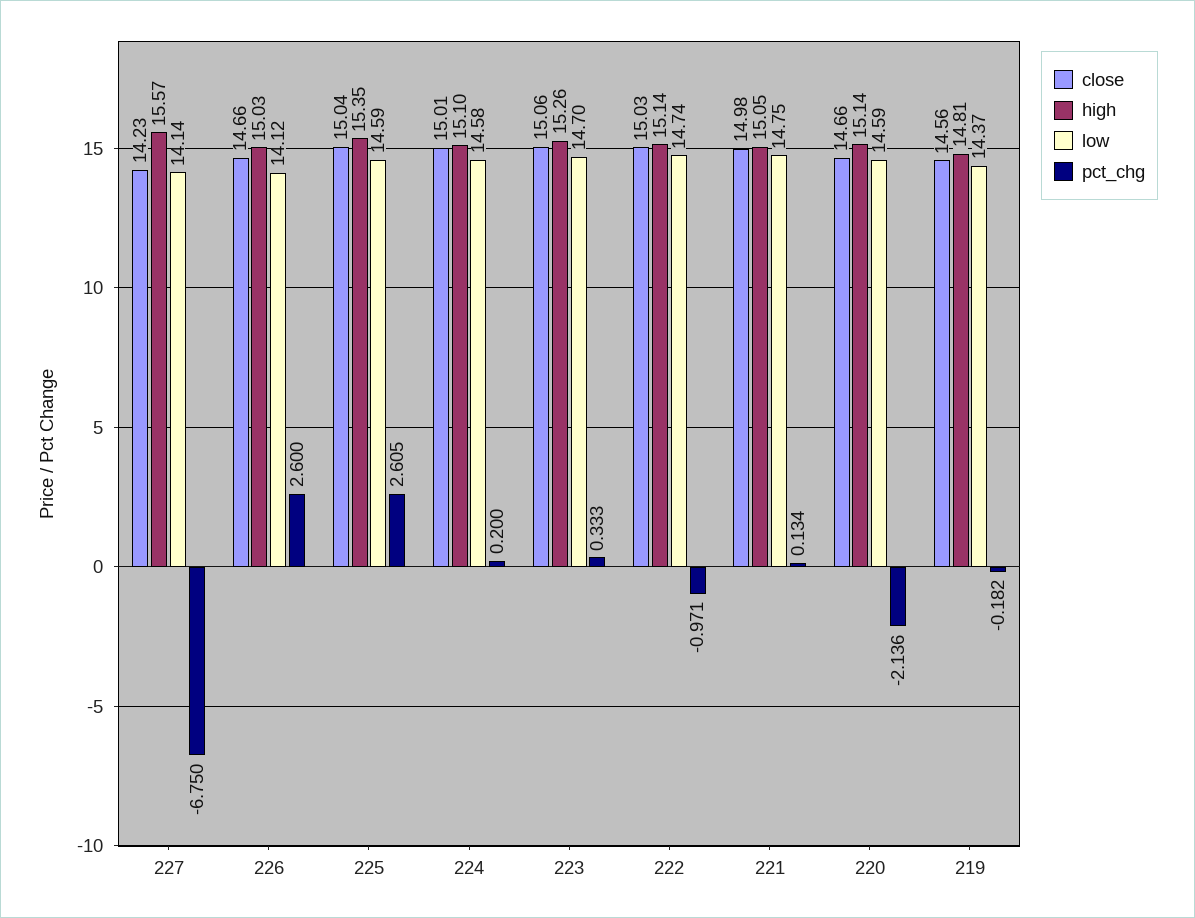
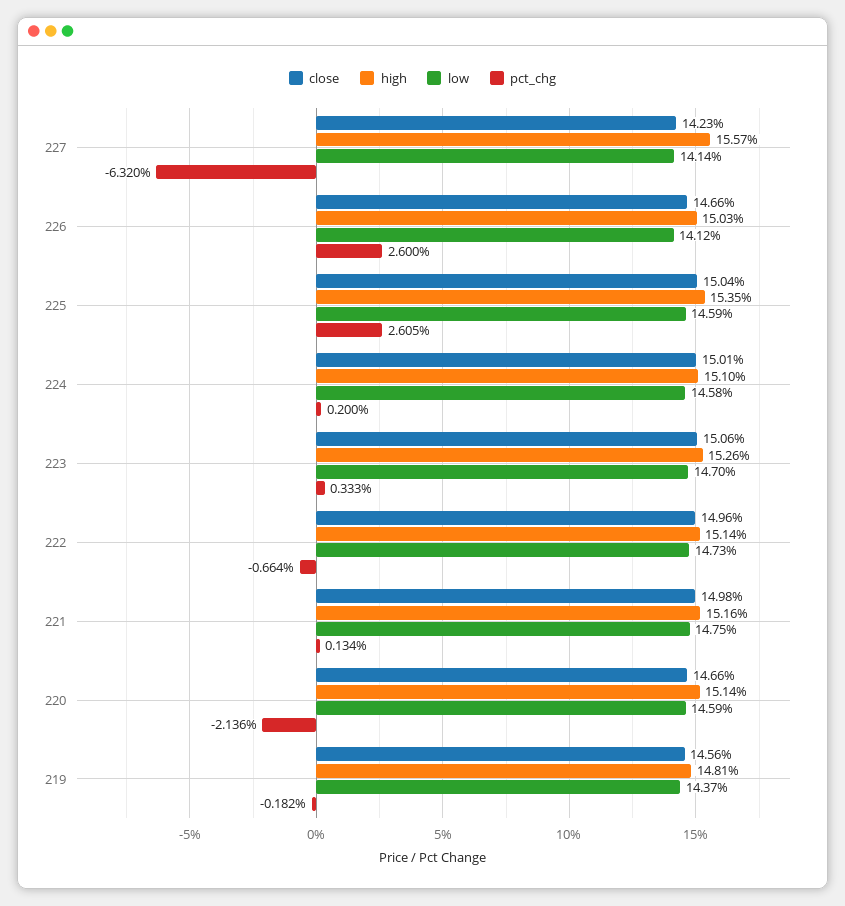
pct_chg, 227: -6.75 -> -6.32
close, 222: 15.03 -> 14.96
low, 222: 14.74 -> 14.73
pct_chg, 222: -0.971 -> -0.664
high, 221: 15.05 -> 15.16

